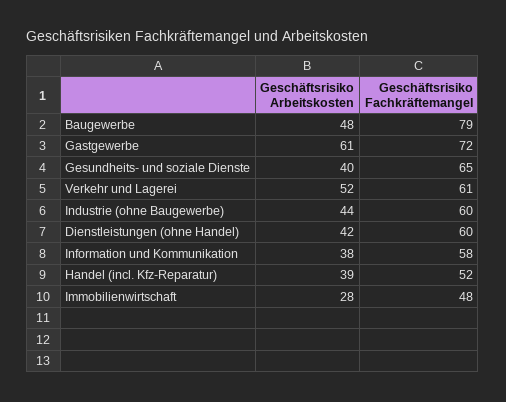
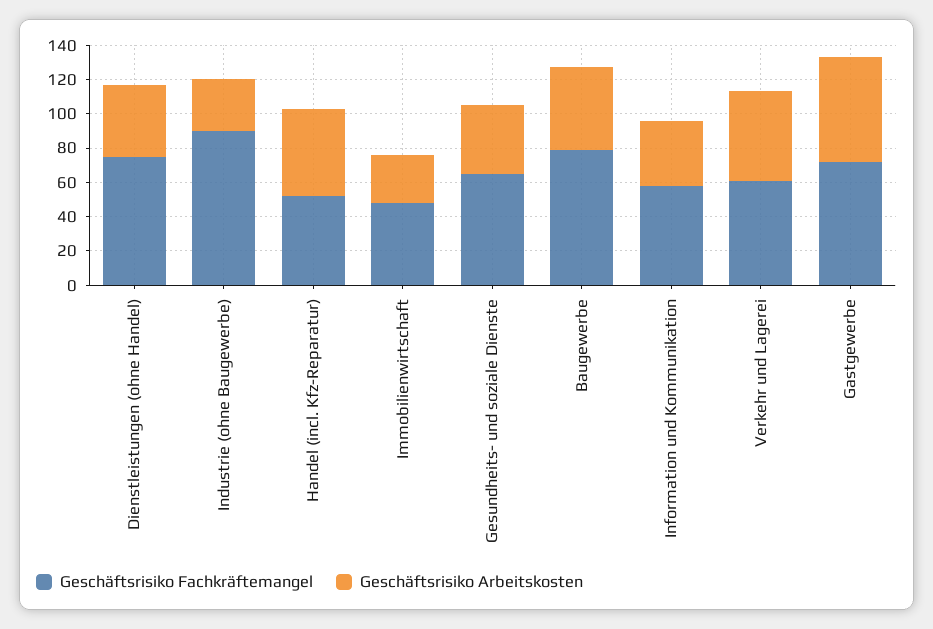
Geschäftsrisiko Arbeitskosten, Industrie (ohne Baugewerbe): 44 -> 30
Geschäftsrisiko Fachkräftemangel, Industrie (ohne Baugewerbe): 60 -> 90
Geschäftsrisiko Fachkräftemangel, Dienstleistungen (ohne Handel): 60 -> 75
Geschäftsrisiko Arbeitskosten, Handel (incl. Kfz-Reparatur): 39 -> 50

